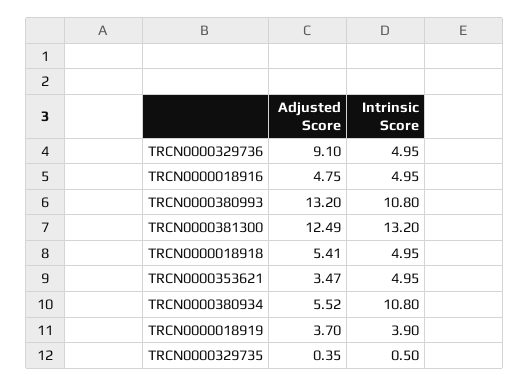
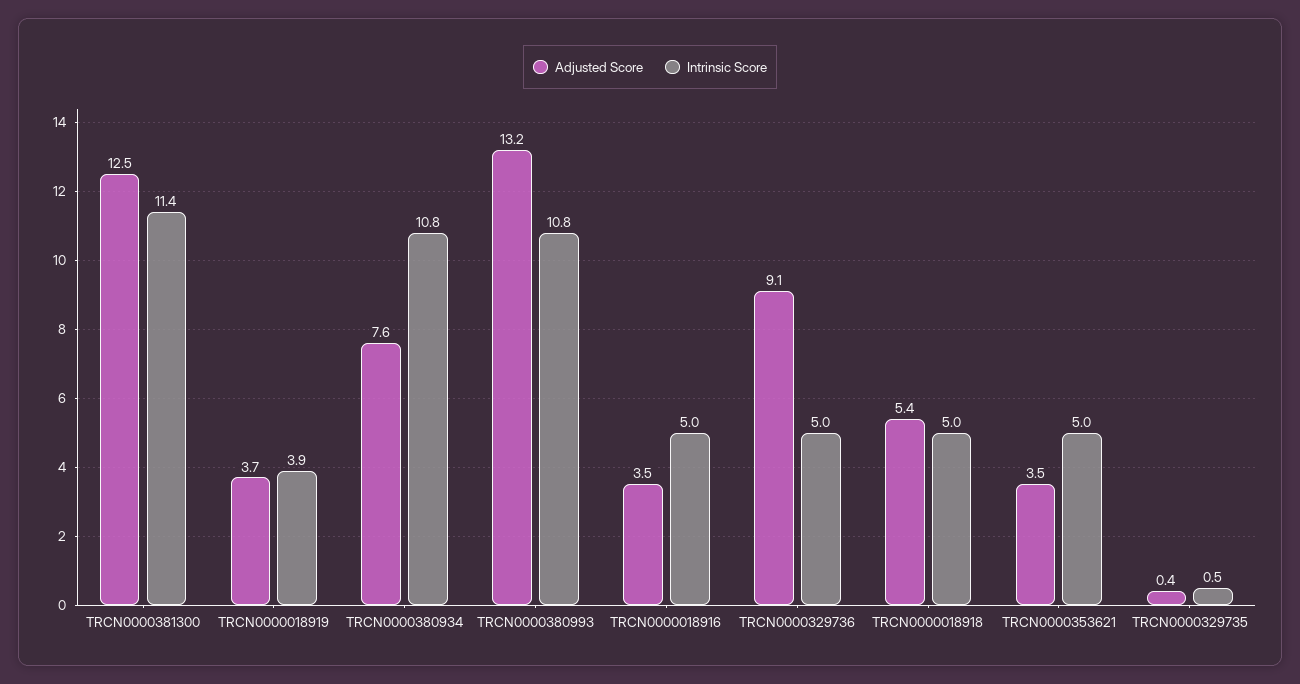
Adjusted Score, TRCN0000018916: 4.75 -> 3.5
Intrinsic Score, TRCN0000381300: 13.2 -> 11.4
Adjusted Score, TRCN0000380934: 5.52 -> 7.6

